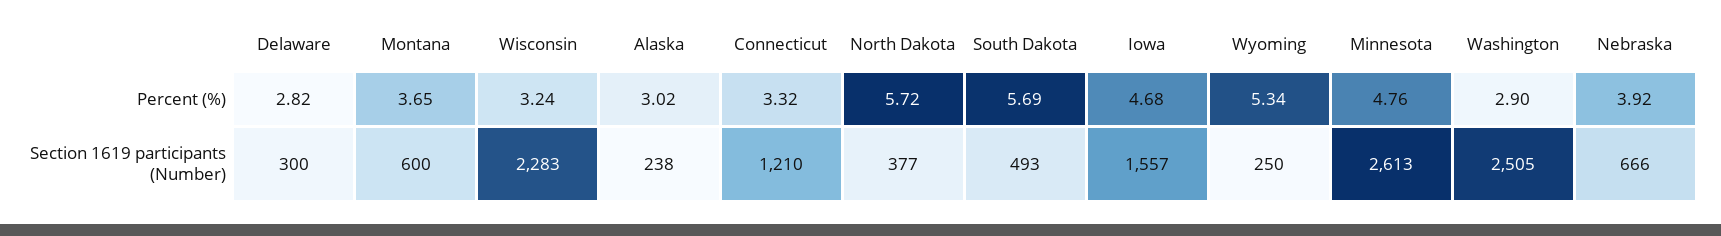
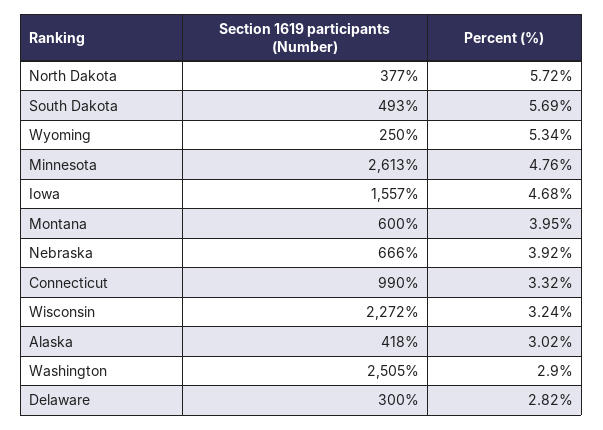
Montana, Percent (%): 3.65 -> 3.95
Wisconsin, Section 1619 participants (Number): 2283 -> 2272
Alaska, Section 1619 participants (Number): 238 -> 418
Connecticut, Section 1619 participants (Number): 1210 -> 990

